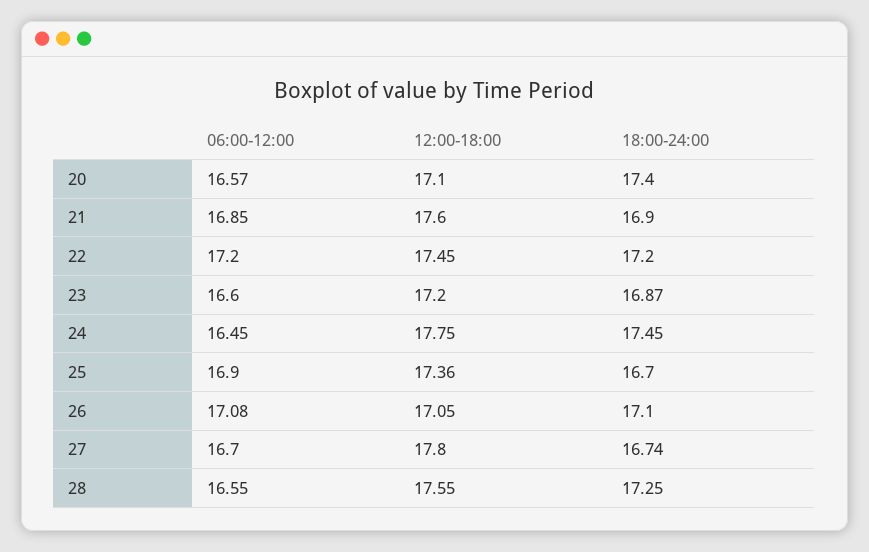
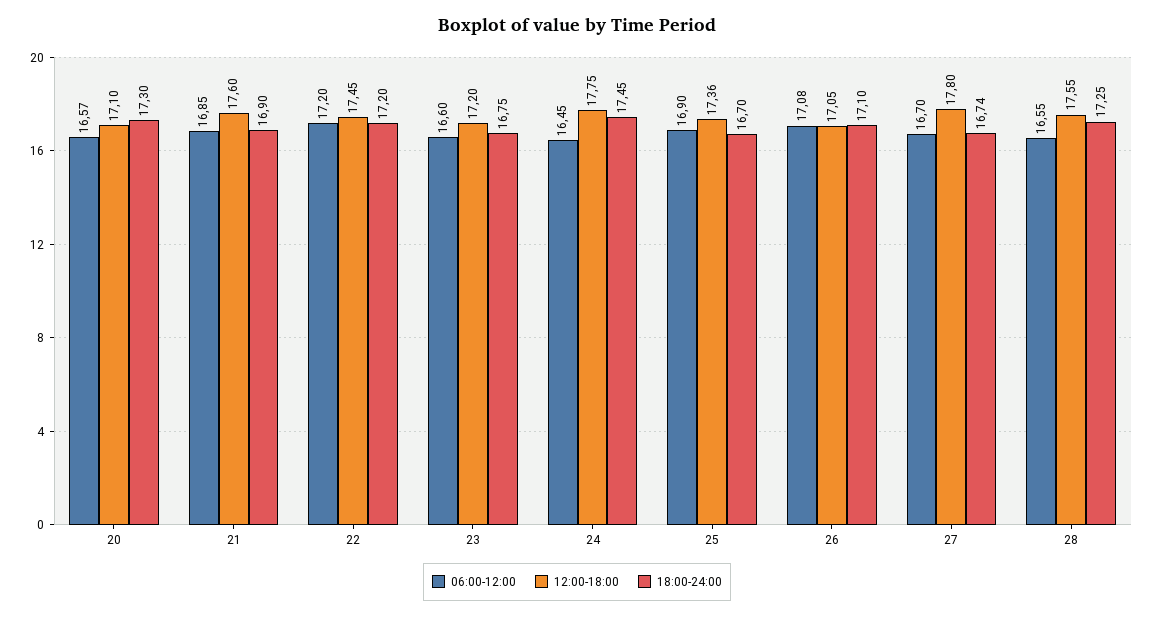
18:00-24:00, 20: 17.4 -> 17.3
18:00-24:00, 23: 16.87 -> 16.75

